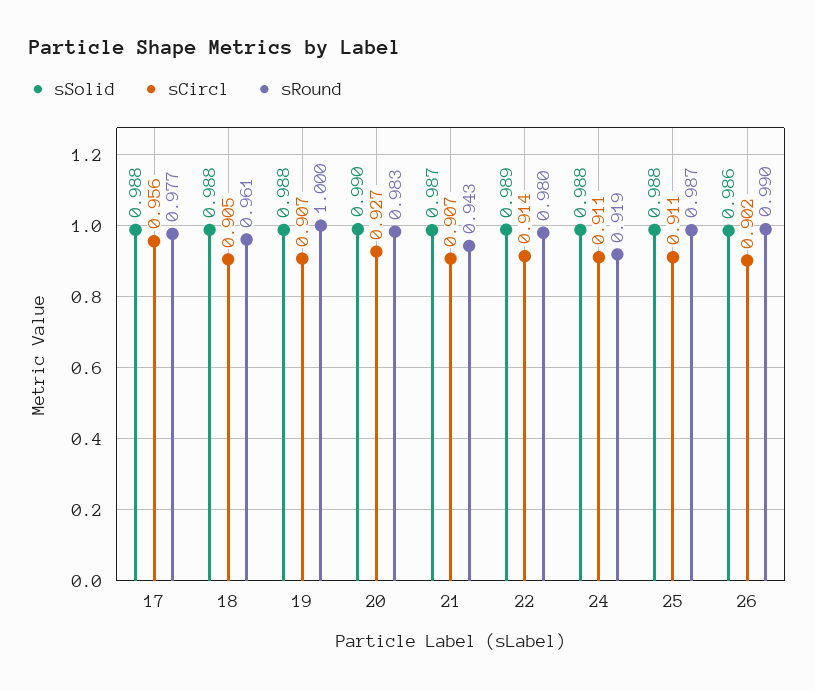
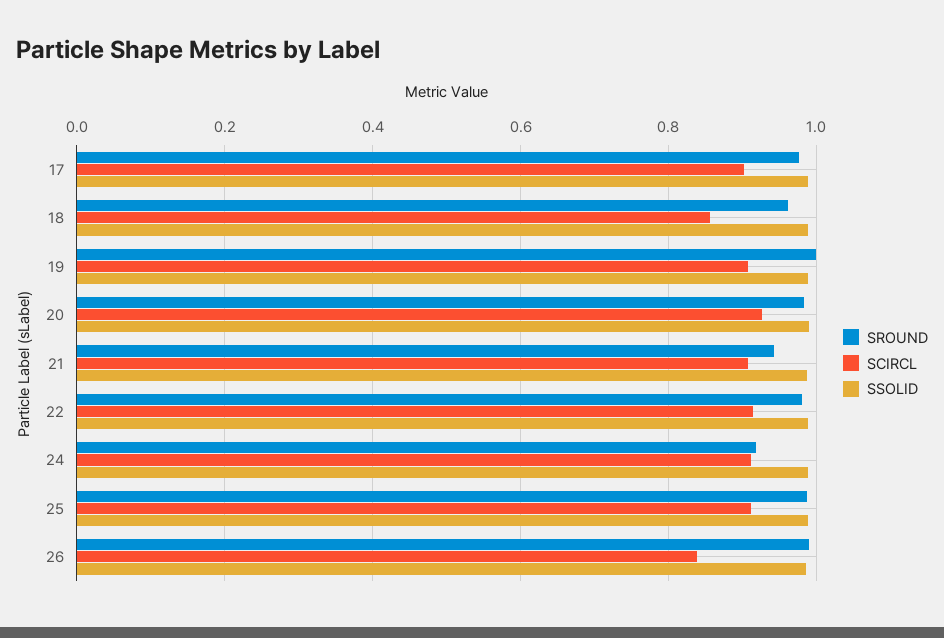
sCircl, 17: 0.956 -> 0.9
sCircl, 18: 0.905 -> 0.86
sCircl, 26: 0.902 -> 0.84

